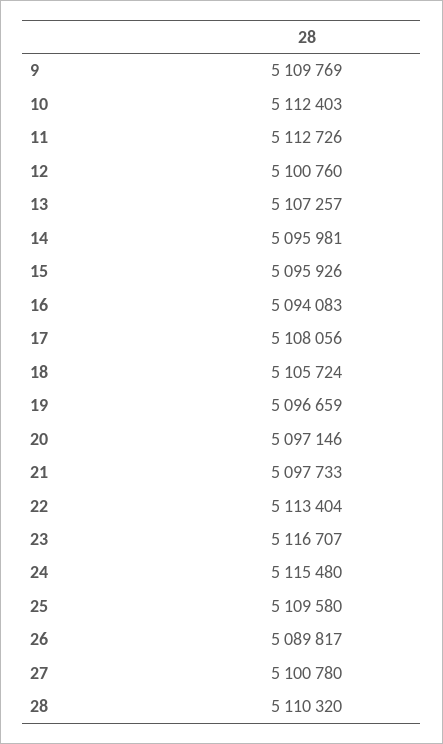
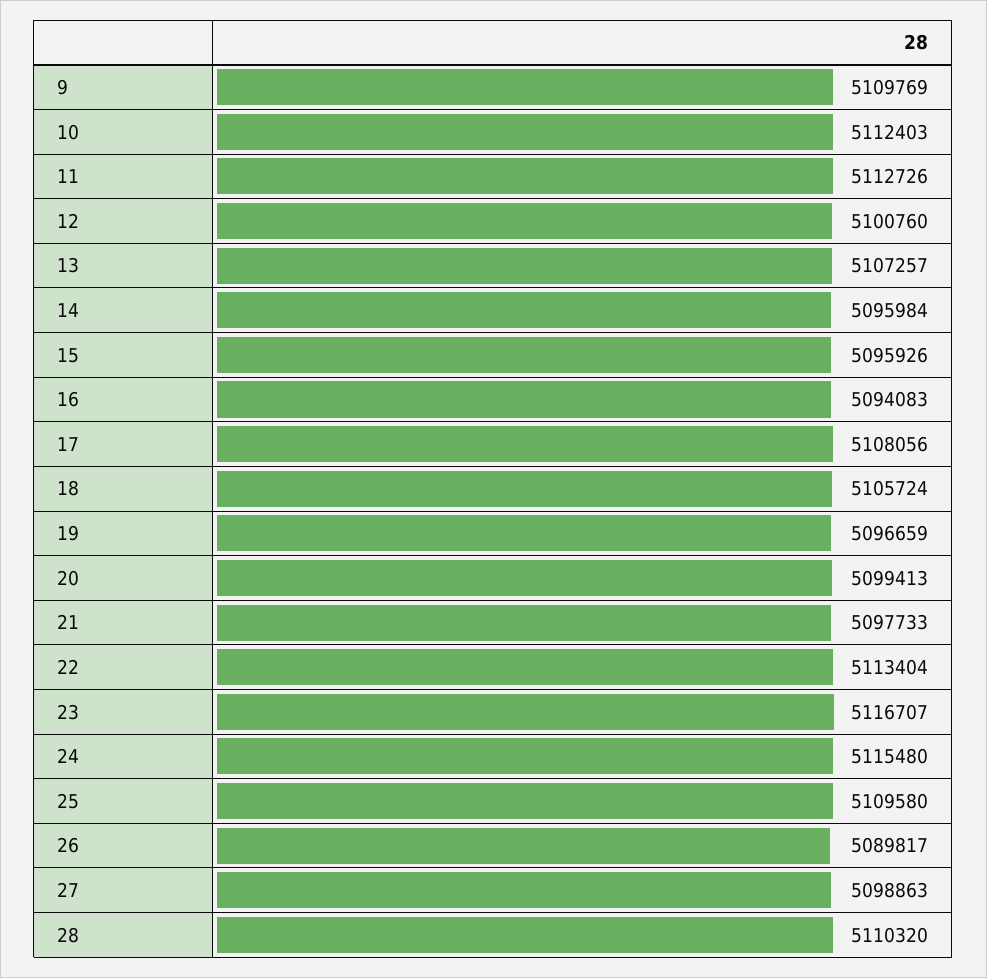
14: 5095981 -> 5095984
20: 5097146 -> 5099413
27: 5100780 -> 5098863

